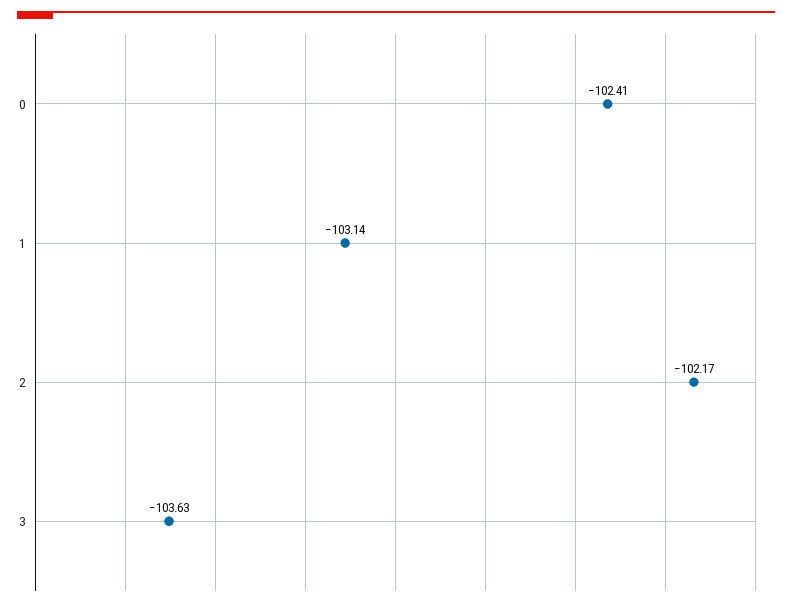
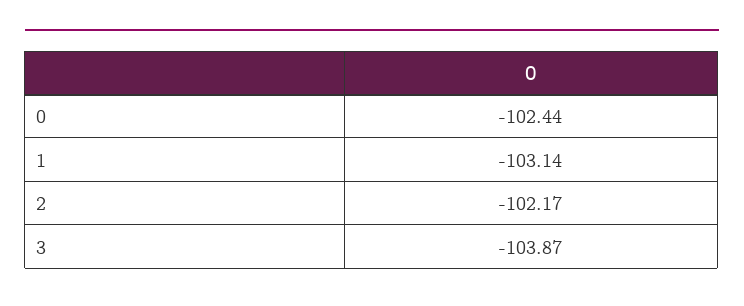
0: -102.41 -> -102.44
3: -103.63 -> -103.87

